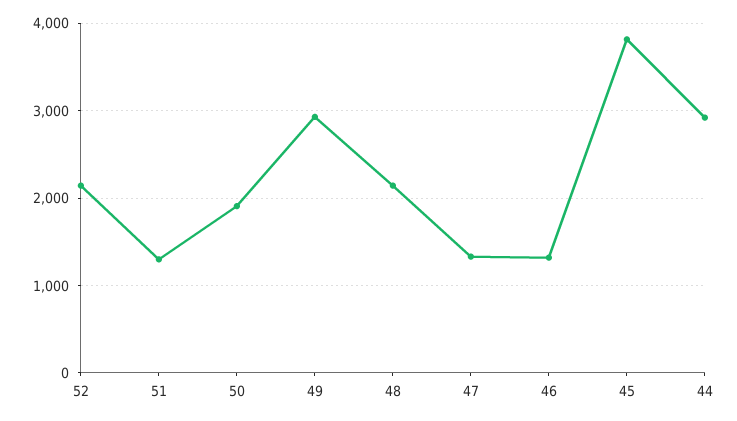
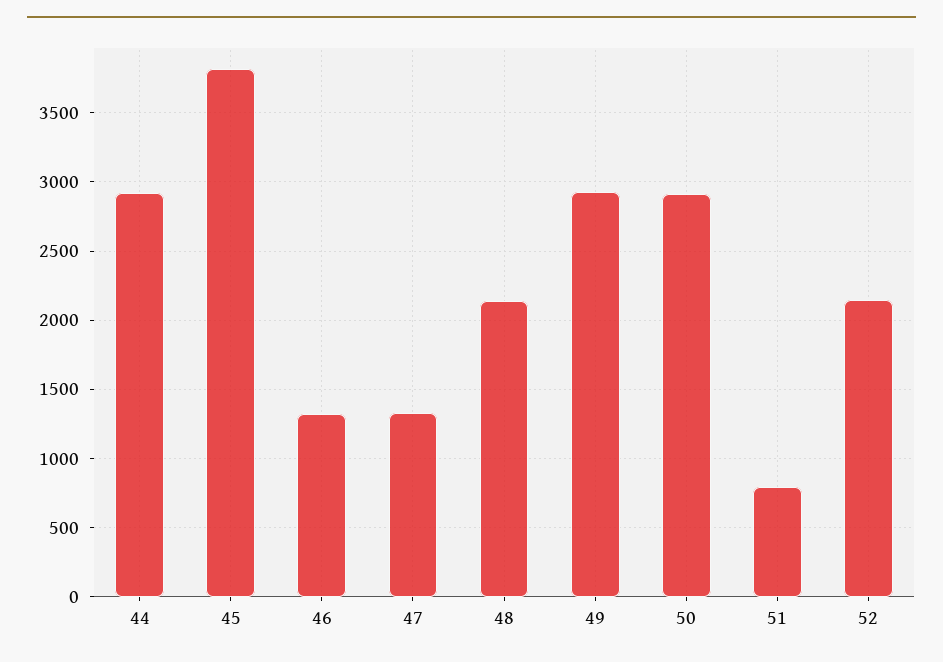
51: 1300 -> 800
50: 1900 -> 2900

